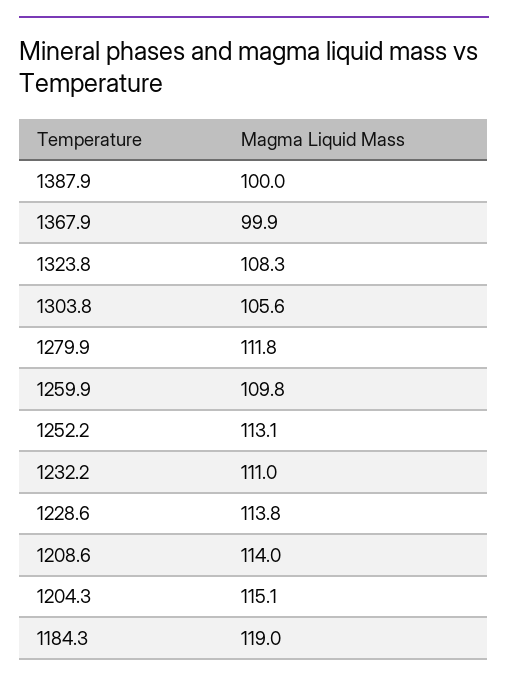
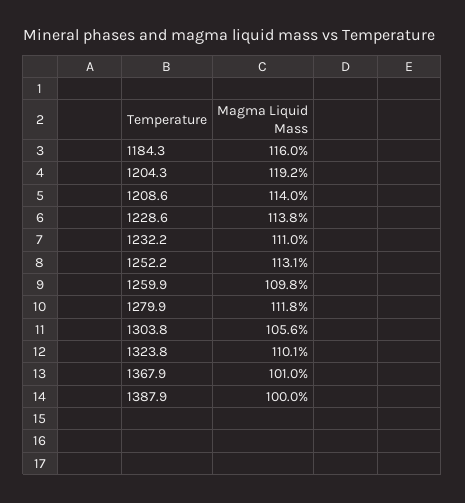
1367.9: 99.9 -> 101
1323.8: 108.3 -> 110.1
1204.3: 115.1 -> 119.2
1184.3: 119 -> 116

